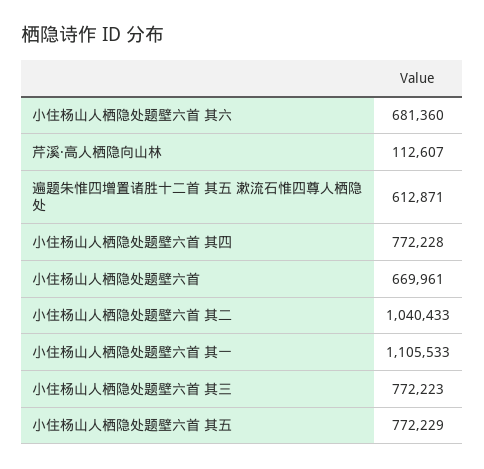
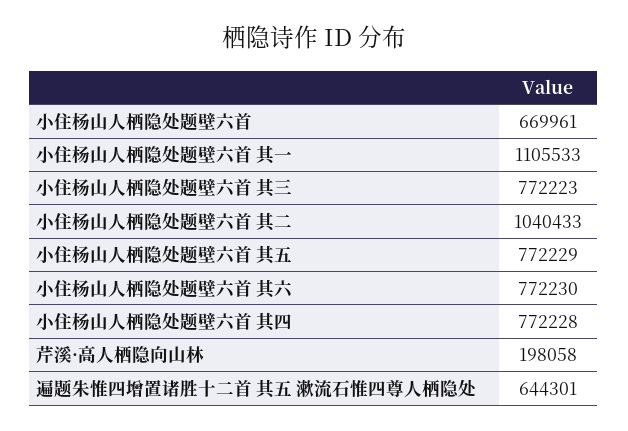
小住杨山人栖隐处题壁六首 其六: 681360 -> 772230
芹溪·高人栖隐向山林: 112607 -> 198058
遍题朱惟四增置诸胜十二首 其五 漱流石惟四尊人栖隐处: 612871 -> 644301

